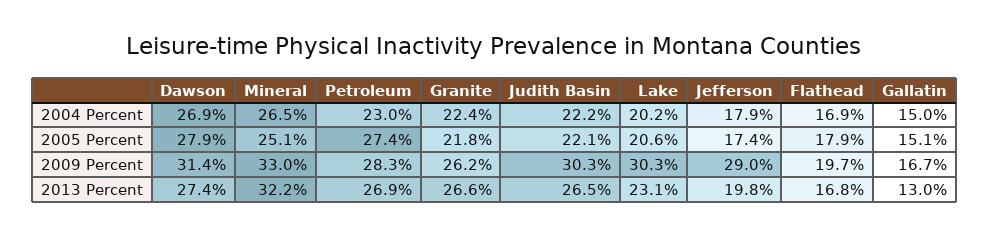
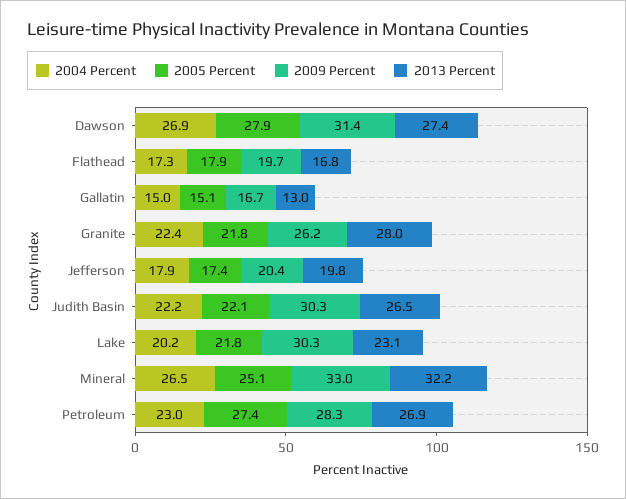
2004 Percent, Flathead: 16.9 -> 17.3
2005 Percent, Lake: 20.6 -> 21.8
2009 Percent, Jefferson: 29 -> 20.4
2013 Percent, Granite: 26.6 -> 28

